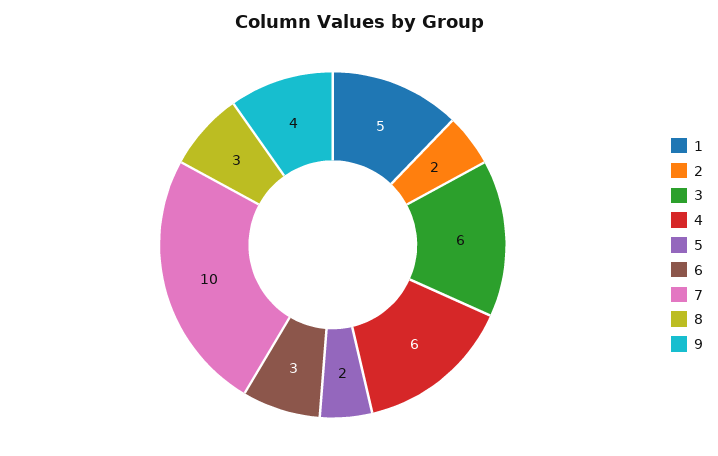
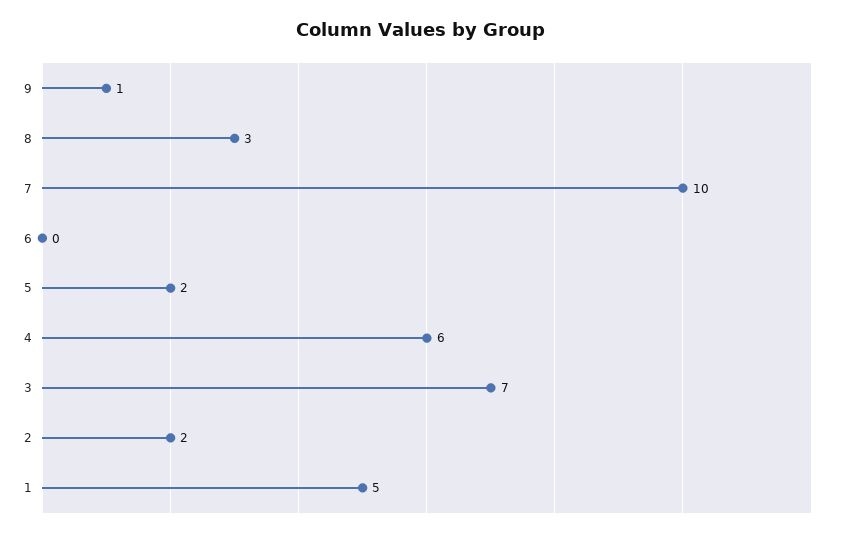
3: 6 -> 7
6: 3 -> 0
9: 4 -> 1

